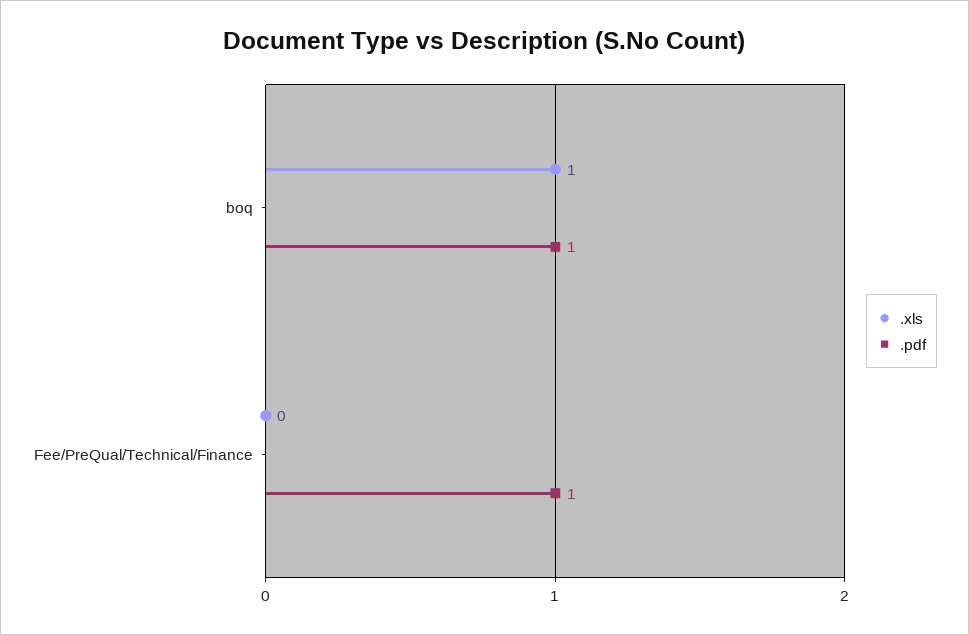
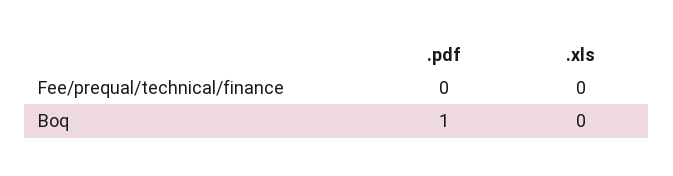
.xls, boq: 1 -> 0
.pdf, Fee/PreQual/Technical/Finance: 1 -> 0

